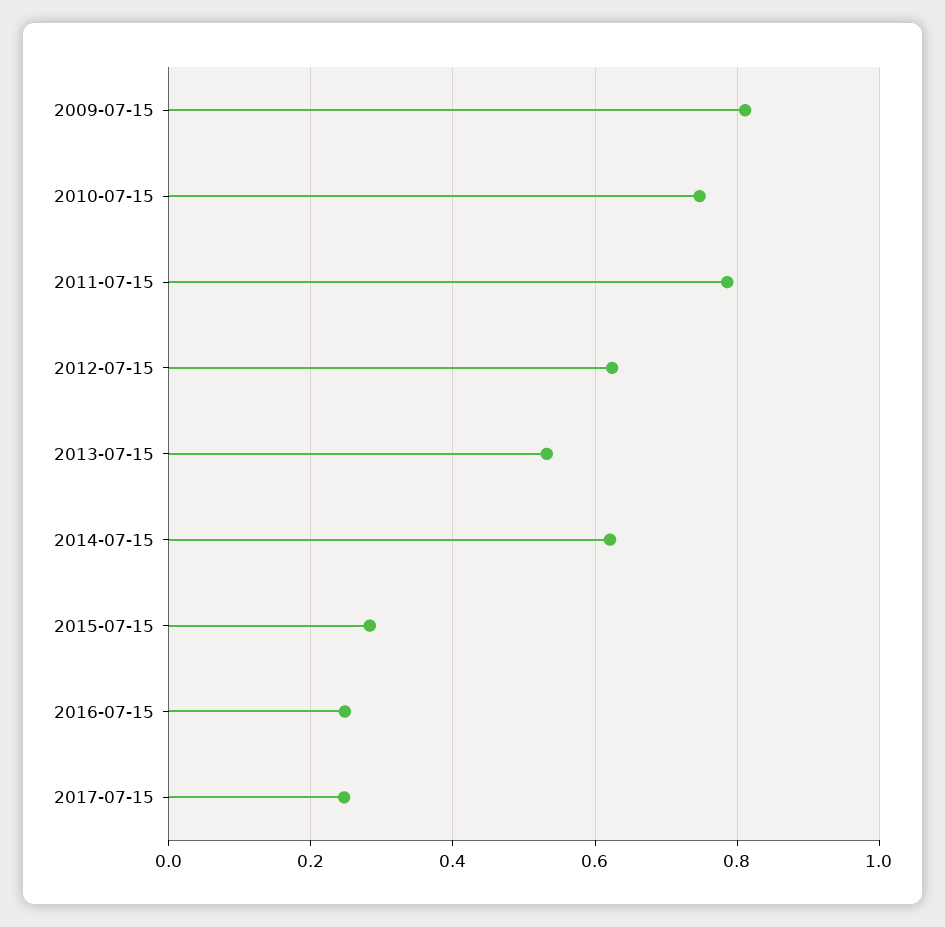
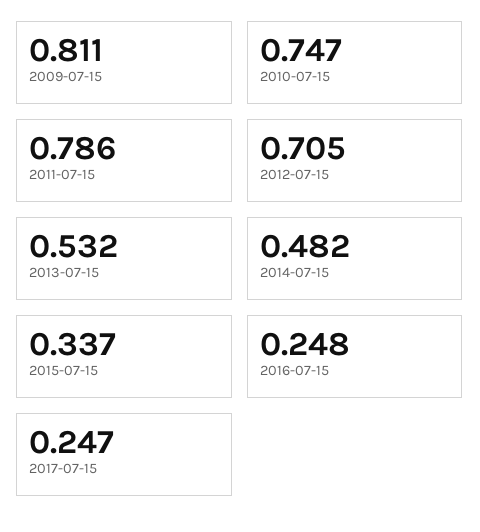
2012-07-15: 0.62 -> 0.705
2014-07-15: 0.62 -> 0.482
2015-07-15: 0.28 -> 0.337

